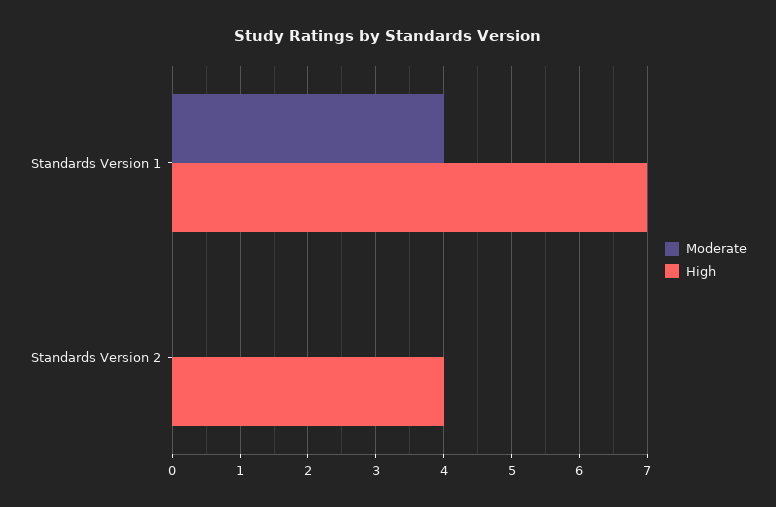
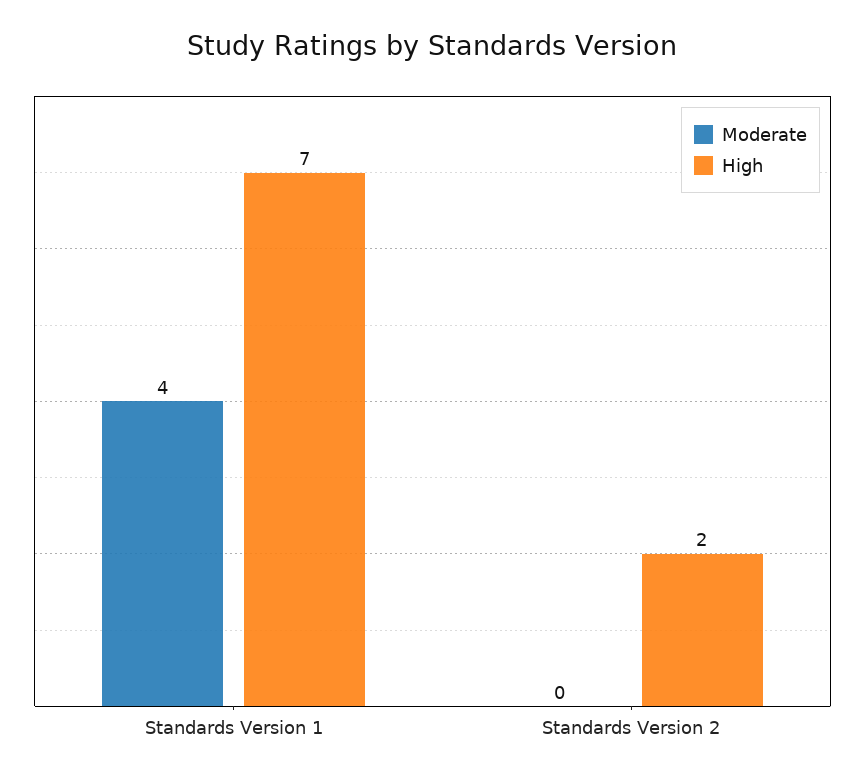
High, Standards Version 2: 4 -> 2

